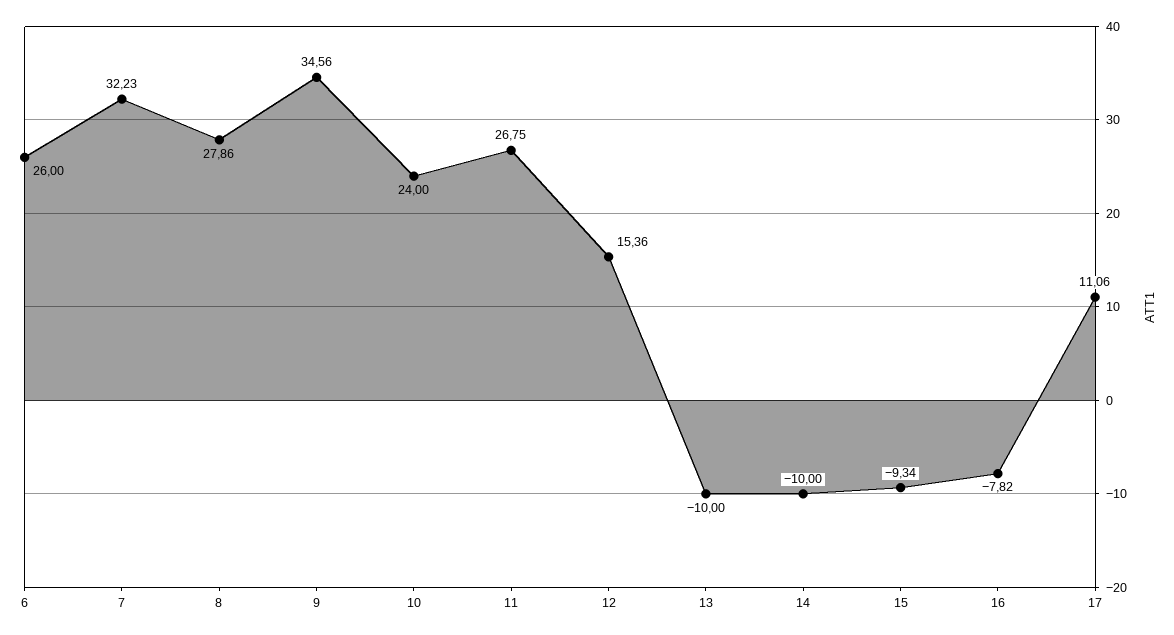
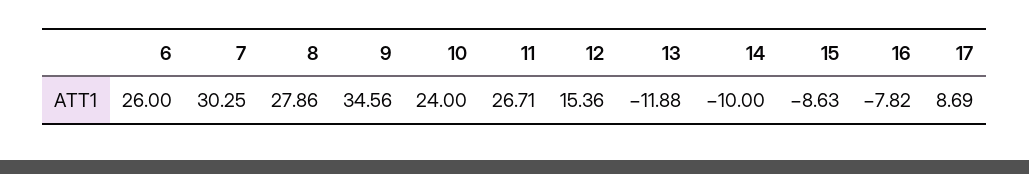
7: 32.23 -> 30.25
11: 26.75 -> 26.71
13: -10 -> -11.88
15: -9.34 -> -8.63
17: 11.06 -> 8.69

